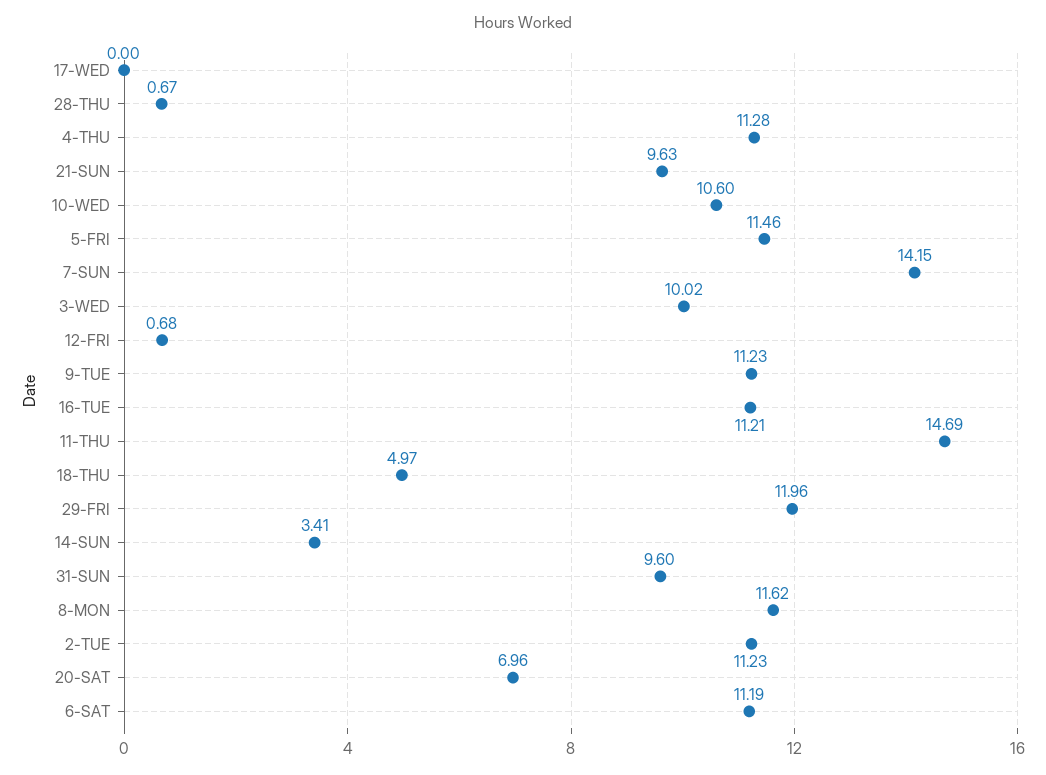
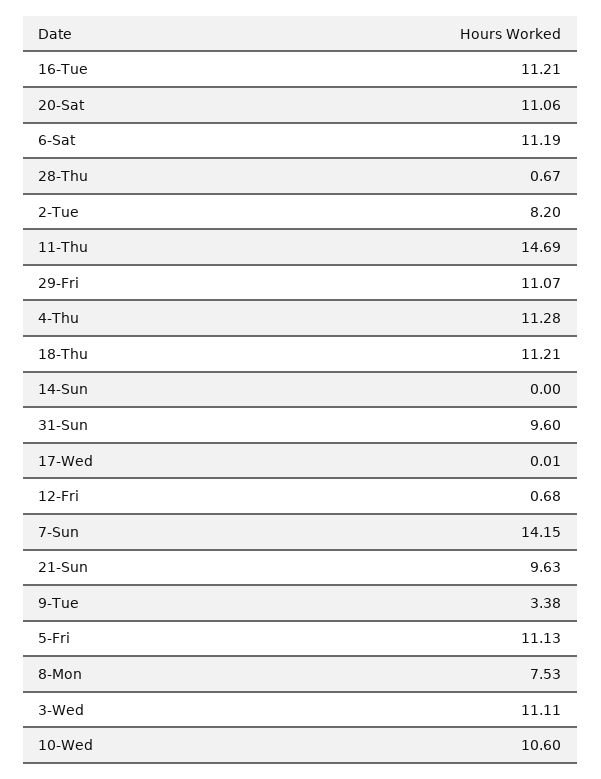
17-WED: 0 -> 0.01
5-FRI: 11.46 -> 11.13
3-WED: 10.02 -> 11.11
9-TUE: 11.23 -> 3.38
18-THU: 4.97 -> 11.21
29-FRI: 11.96 -> 11.07
14-SUN: 3.41 -> 0
8-MON: 11.62 -> 7.53
2-TUE: 11.23 -> 8.2
20-SAT: 6.96 -> 11.06

